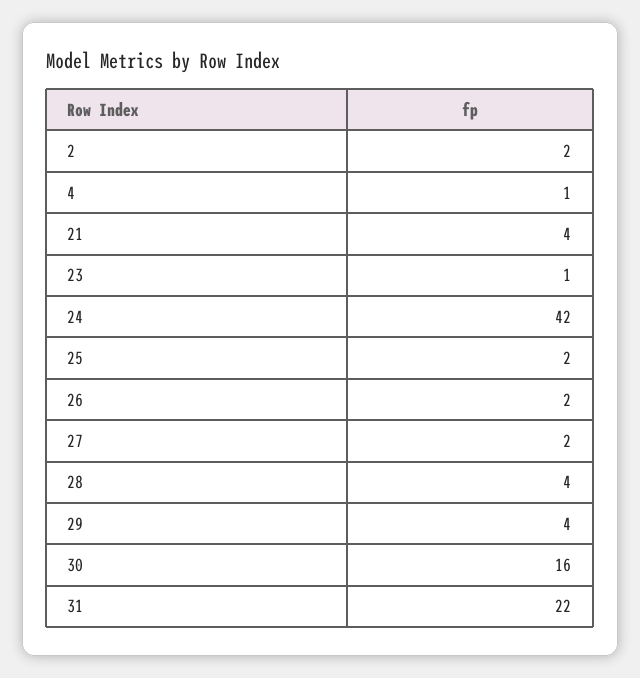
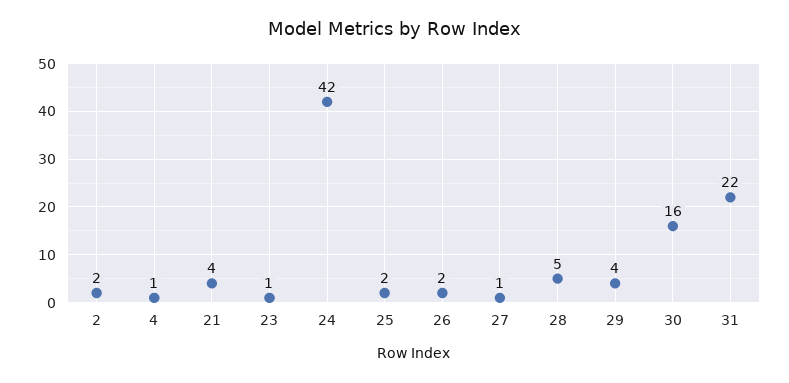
27: 2 -> 1
28: 4 -> 5

